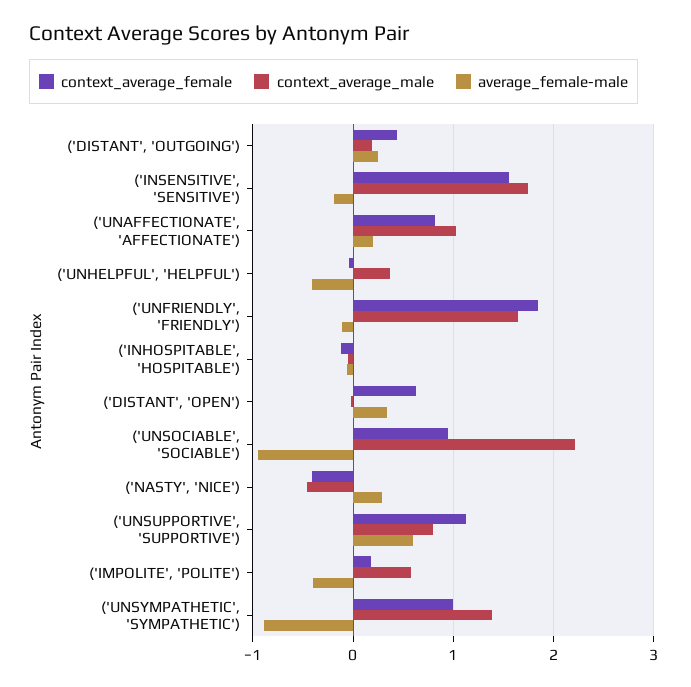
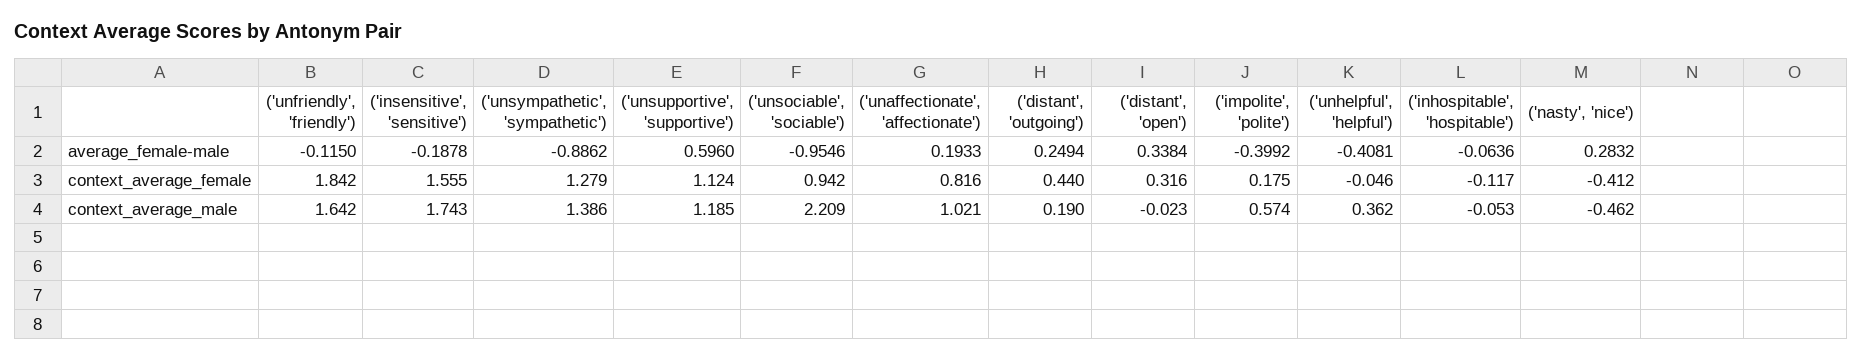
context_average_female, ('DISTANT', 'OPEN'): 0.6 -> 0.316
context_average_male, ('UNSUPPORTIVE', 'SUPPORTIVE'): 0.8 -> 1.185
context_average_female, ('UNSYMPATHETIC', 'SYMPATHETIC'): 1 -> 1.279

